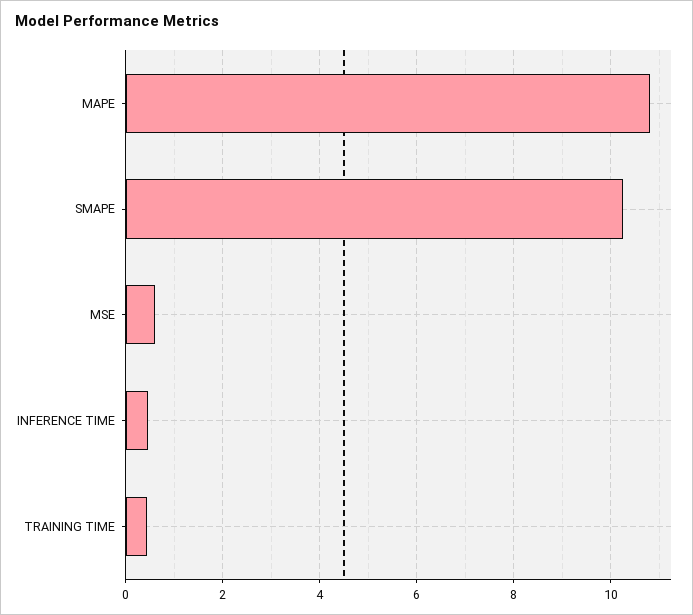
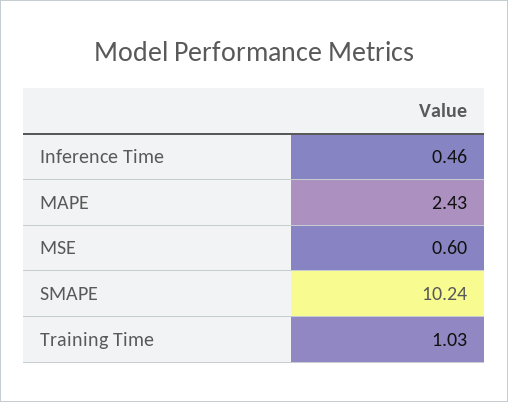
MAPE: 10.8 -> 2.43
TRAINING TIME: 0.4 -> 1.03

